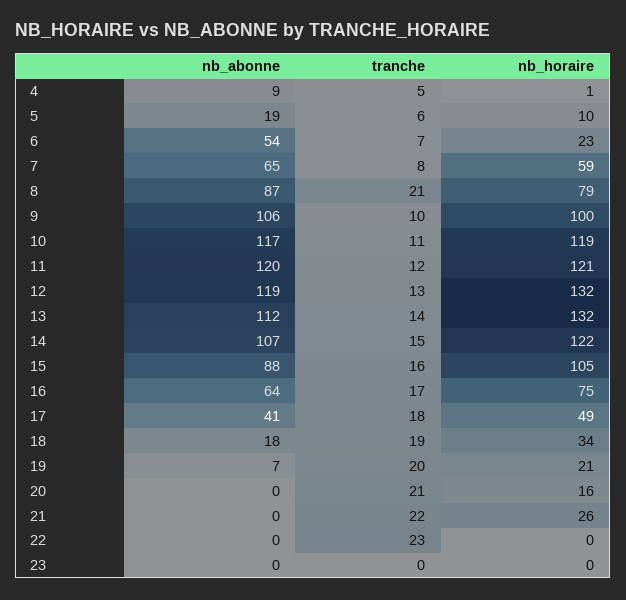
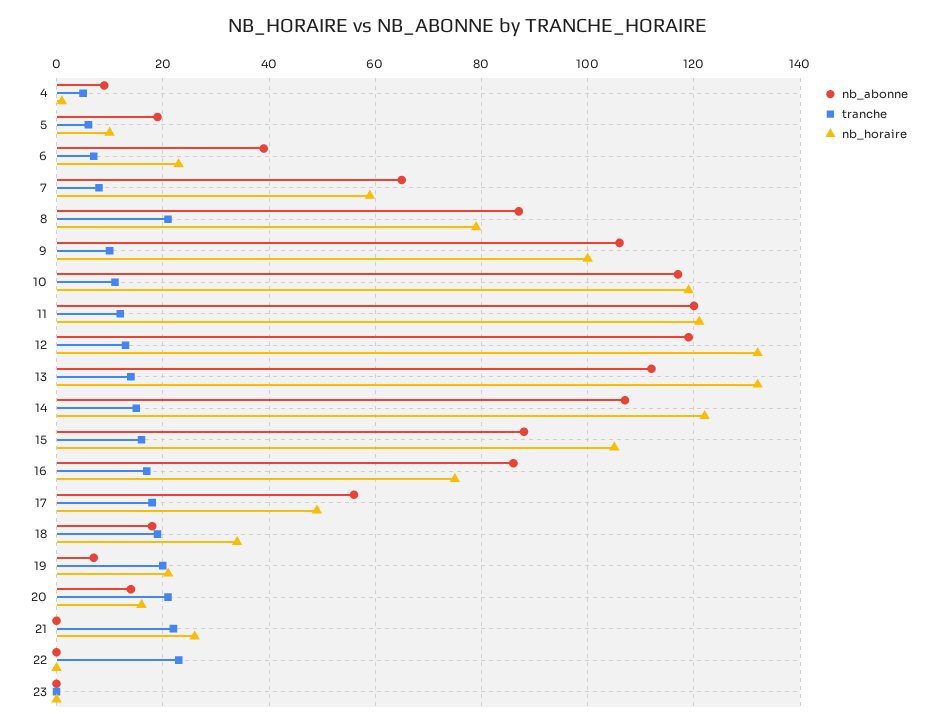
nb_abonne, 6: 54 -> 40
nb_abonne, 16: 64 -> 85
nb_abonne, 17: 41 -> 55
nb_abonne, 20: 0 -> 15

